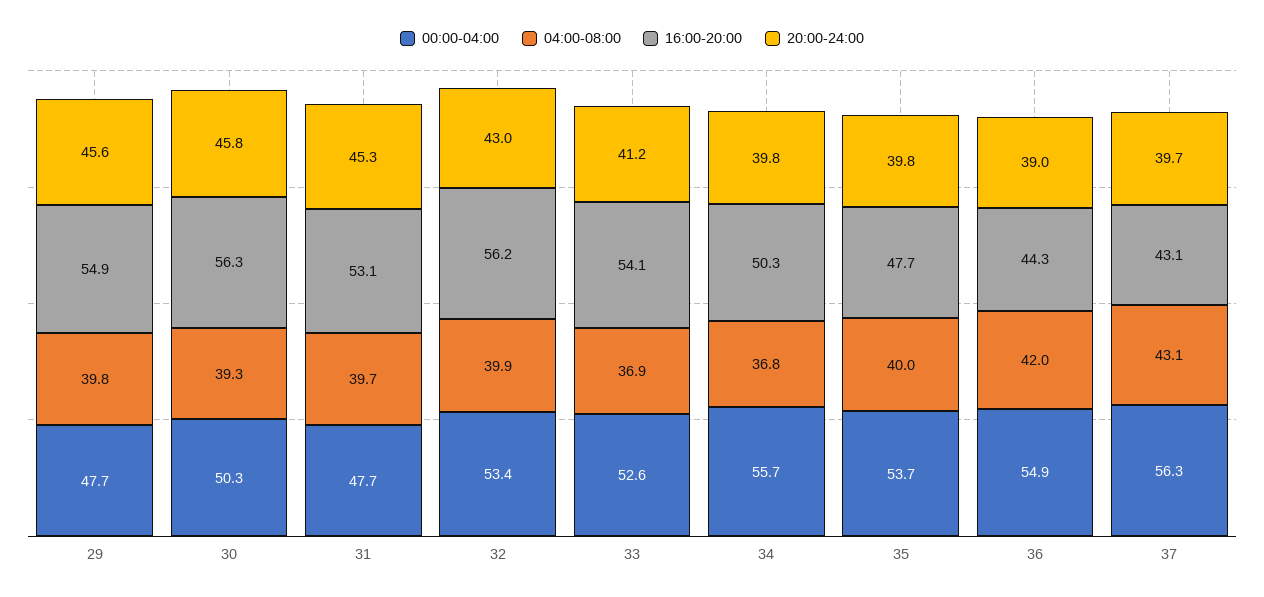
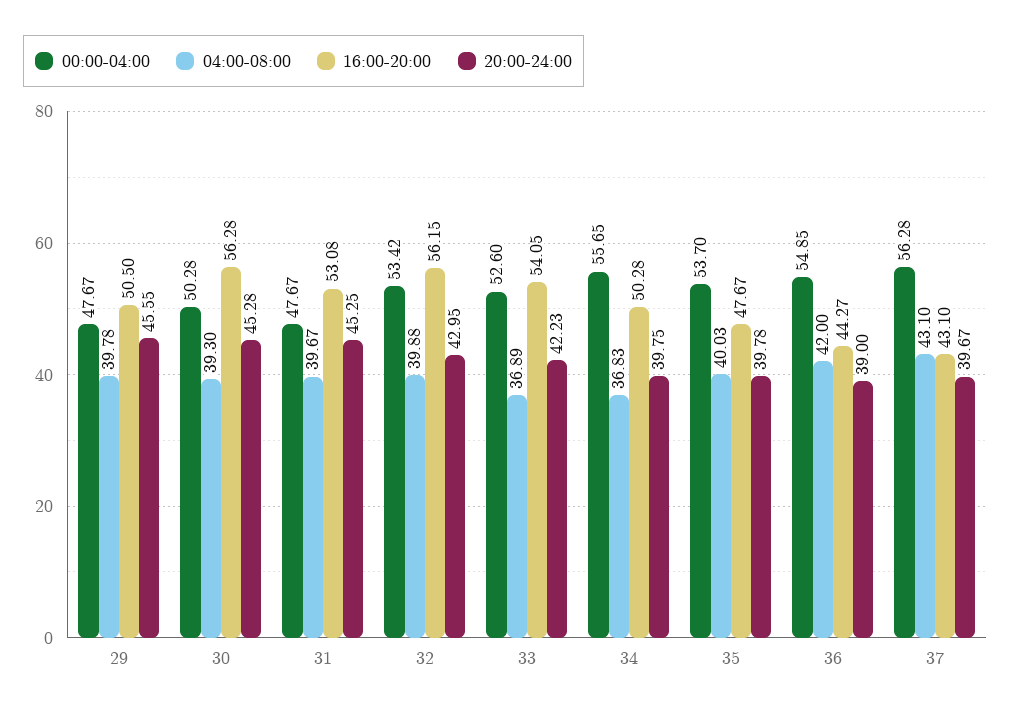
16:00-20:00, 29: 54.9 -> 50.5
20:00-24:00, 30: 45.8 -> 45.28
20:00-24:00, 33: 41.2 -> 42.23

